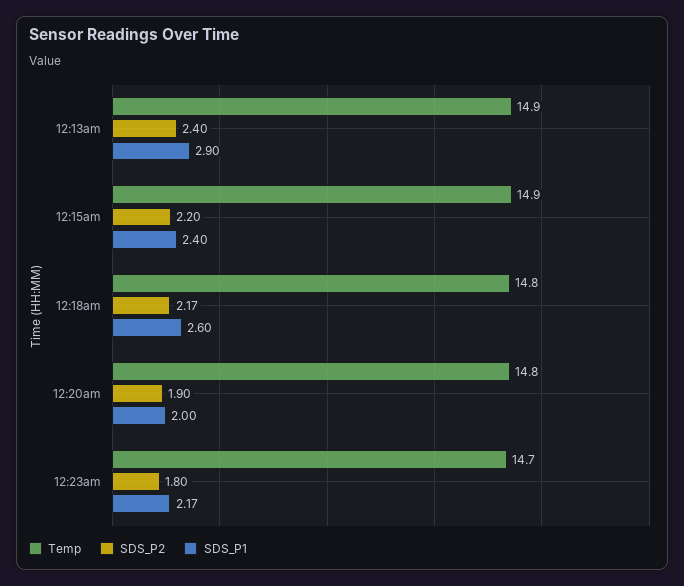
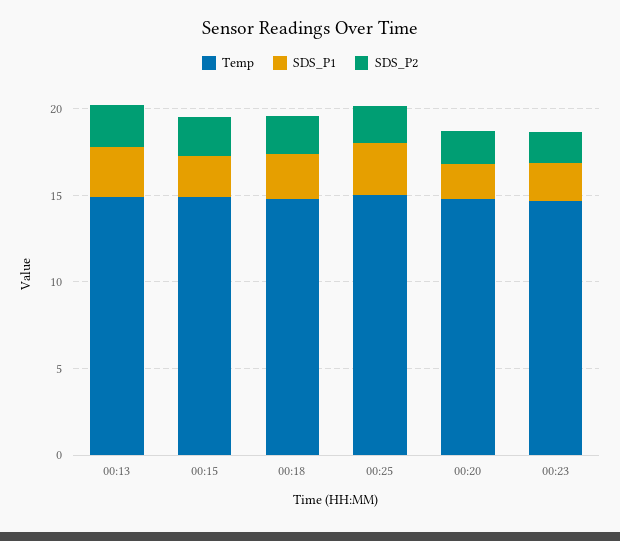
Temp, 00:25: none -> 15
SDS_P1, 00:25: none -> 3
SDS_P2, 00:25: none -> 2

